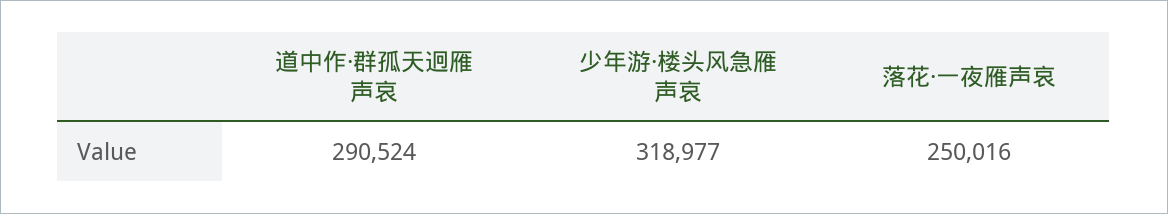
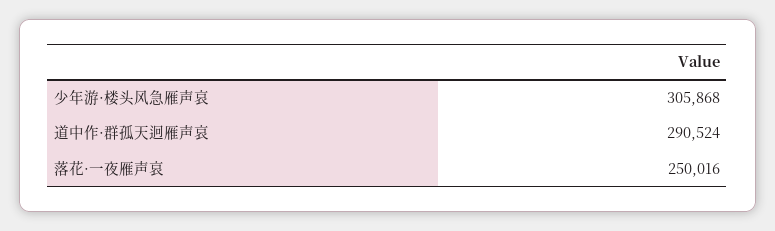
少年游·楼头风急雁声哀: 318977 -> 305868

